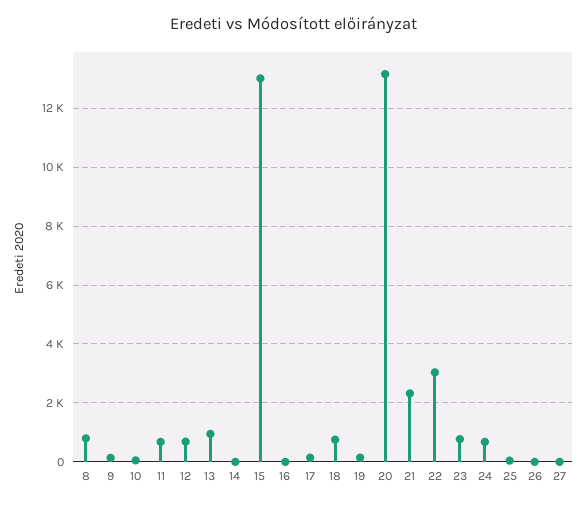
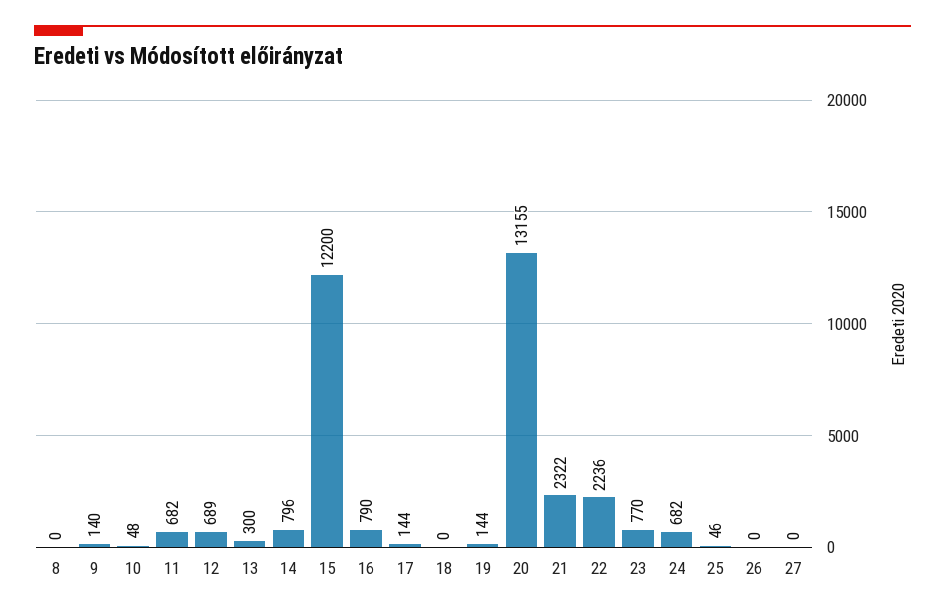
8: 750 -> 0
13: 1000 -> 300
14: 0 -> 796
15: 13000 -> 12200
16: 0 -> 790
18: 750 -> 0
22: 3000 -> 2236

